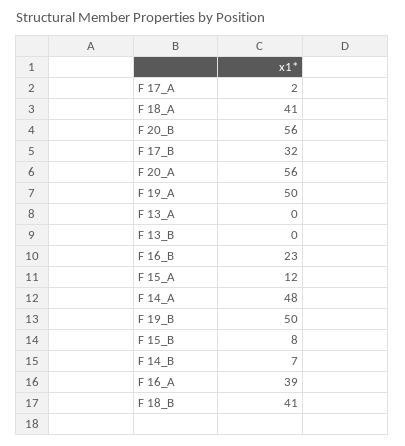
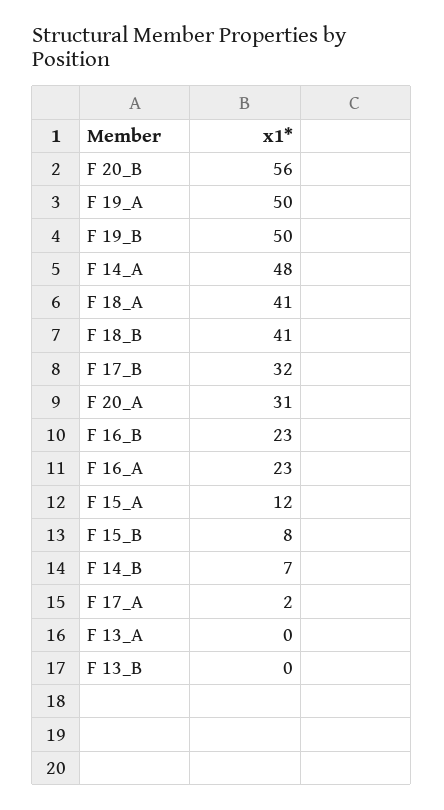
F 20_A: 56 -> 31
F 16_A: 39 -> 23

